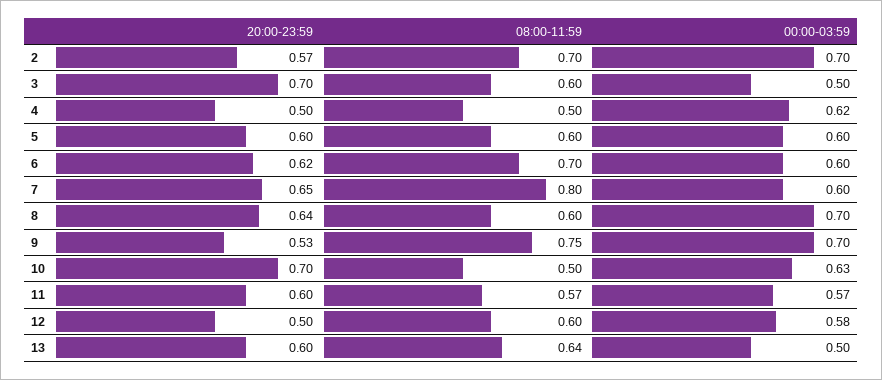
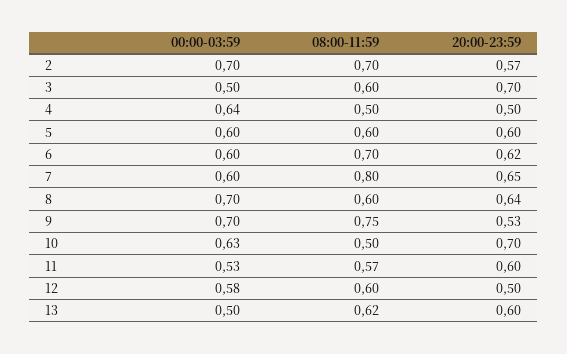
00:00-03:59, 4: 0.62 -> 0.64
00:00-03:59, 11: 0.57 -> 0.53
08:00-11:59, 13: 0.64 -> 0.62

